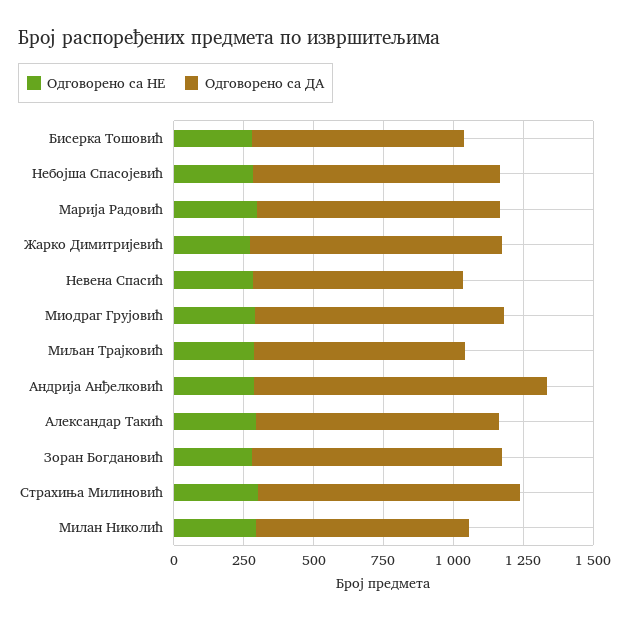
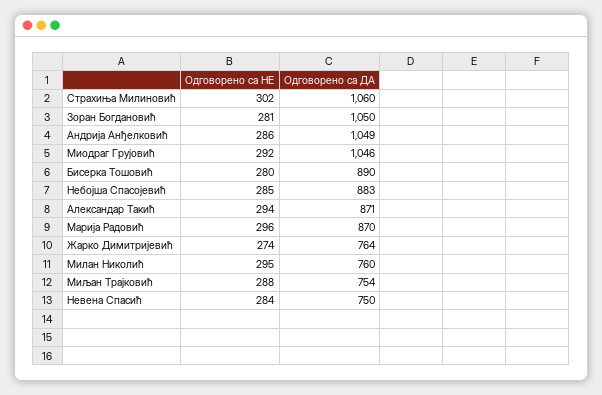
Одговорено са ДА, Бисерка Тошовић: 750 -> 890
Одговорено са ДА, Жарко Димитријевић: 900 -> 764
Одговорено са ДА, Миодраг Грујовић: 900 -> 1046
Одговорено са ДА, Зоран Богдановић: 900 -> 1050
Одговорено са ДА, Страхиња Милиновић: 950 -> 1060

